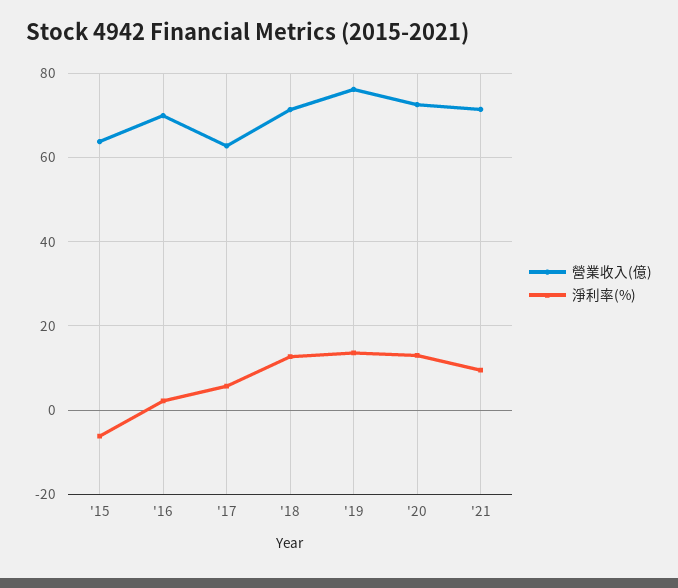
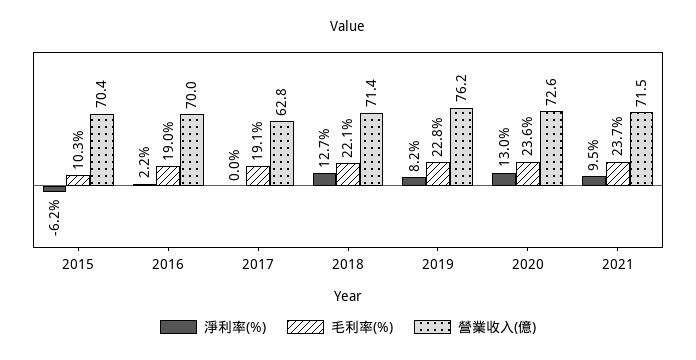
營業收入(億), '15: 64 -> 70.4
淨利率(%), '17: 6 -> 0
淨利率(%), '19: 14 -> 8.2
毛利率(%), '15: none -> 10.3
毛利率(%), '16: none -> 19
毛利率(%), '17: none -> 19.1
毛利率(%), '18: none -> 22.1
毛利率(%), '19: none -> 22.8
毛利率(%), '20: none -> 23.6
毛利率(%), '21: none -> 23.7

